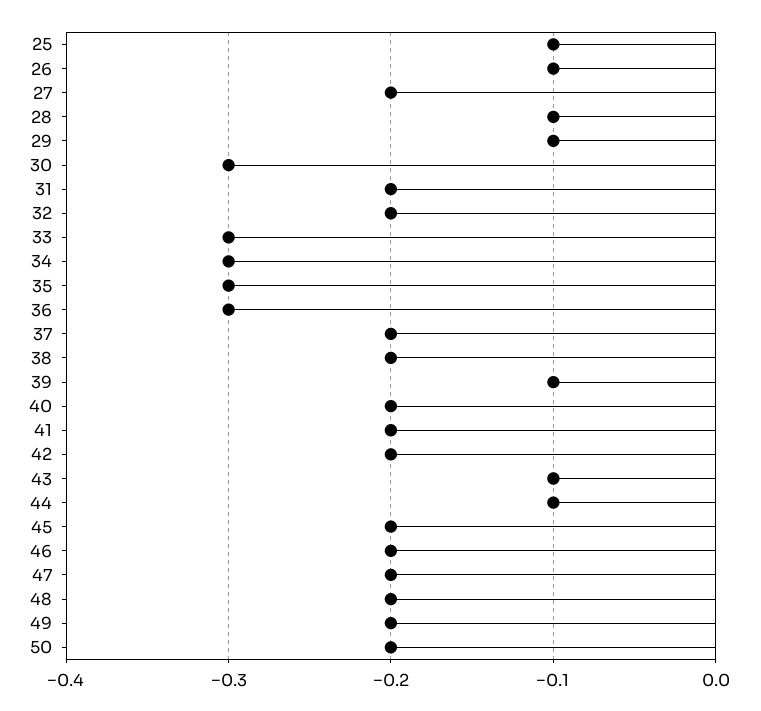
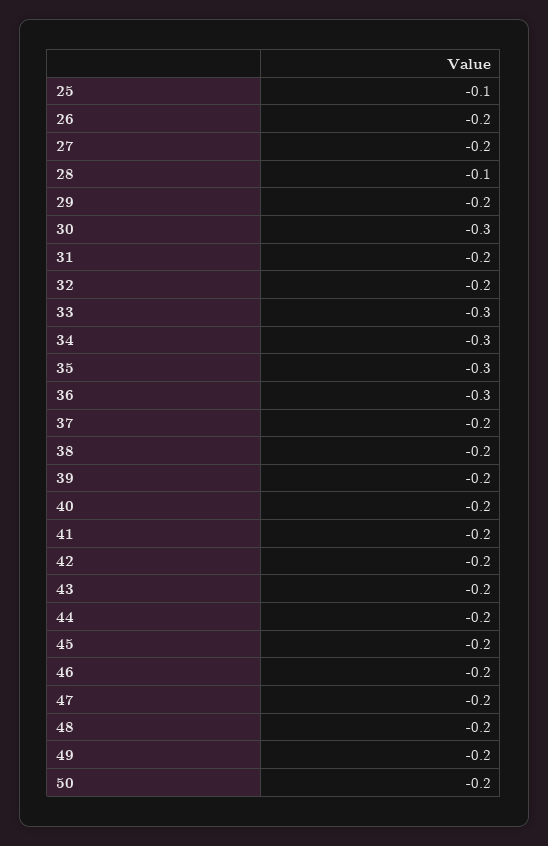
26: -0.1 -> -0.2
29: -0.1 -> -0.2
39: -0.1 -> -0.2
43: -0.1 -> -0.2
44: -0.1 -> -0.2

